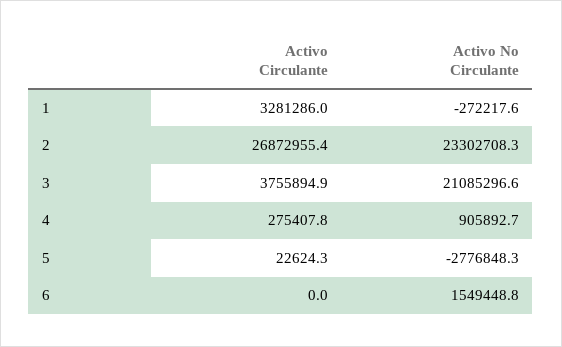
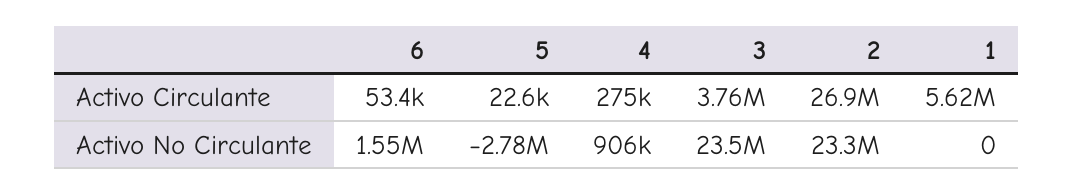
Activo Circulante, 1: 3281286 -> 5620000
Activo No Circulante, 1: -272217.6 -> 0
Activo No Circulante, 3: 21085296.6 -> 23500000
Activo Circulante, 6: 0 -> 53400

